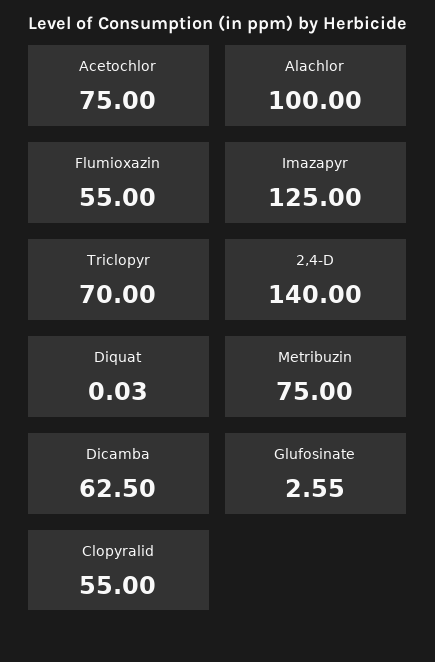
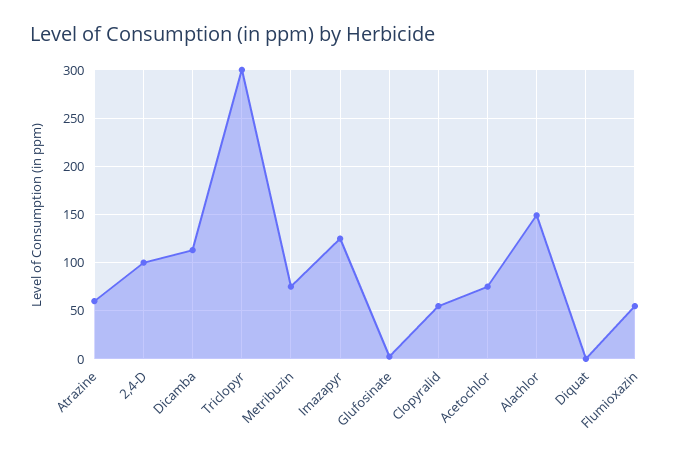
Alachlor: 100 -> 150
Triclopyr: 70 -> 300
2,4-D: 140 -> 100
Dicamba: 62.5 -> 110
Atrazine: none -> 60

